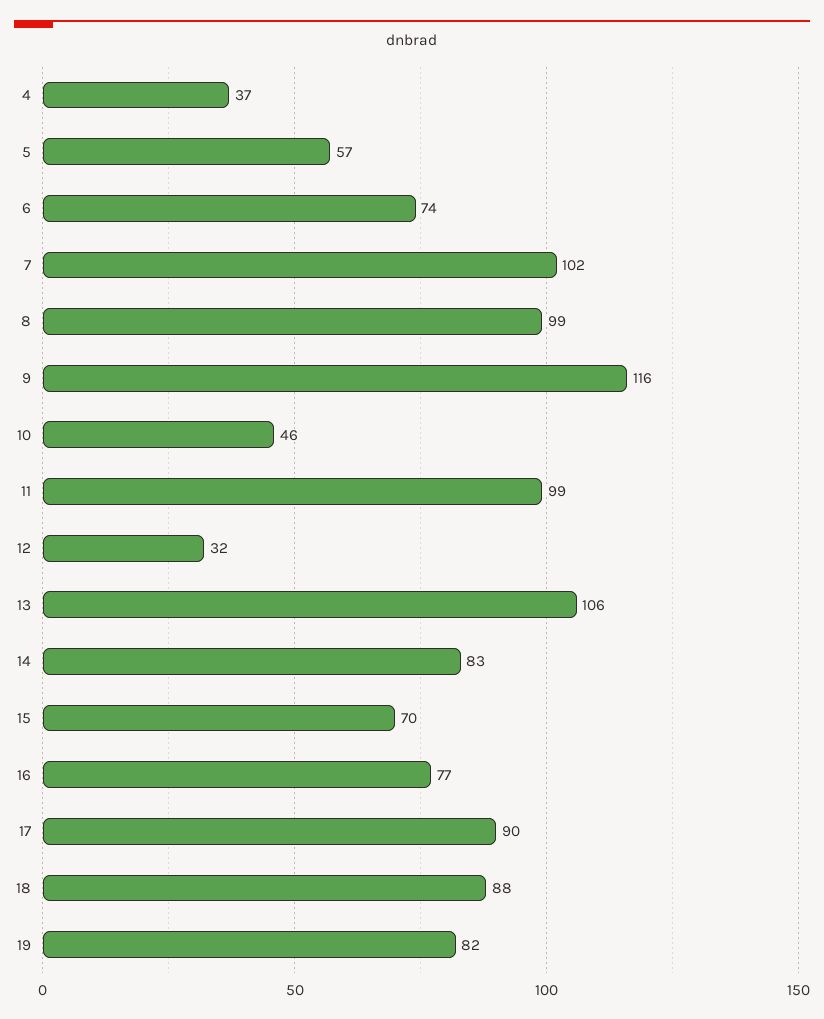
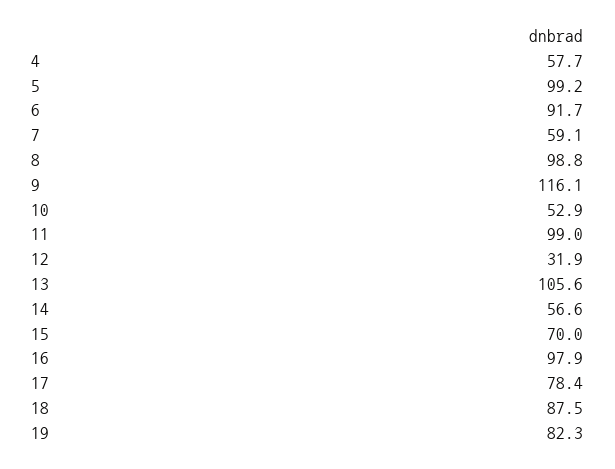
4: 37 -> 57.7
5: 57 -> 99.2
6: 74 -> 91.7
7: 102 -> 59.1
10: 46 -> 52.9
14: 83 -> 56.6
16: 77 -> 97.9
17: 90 -> 78.4

